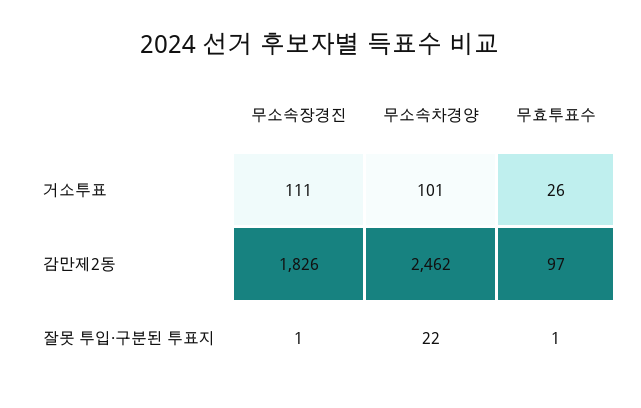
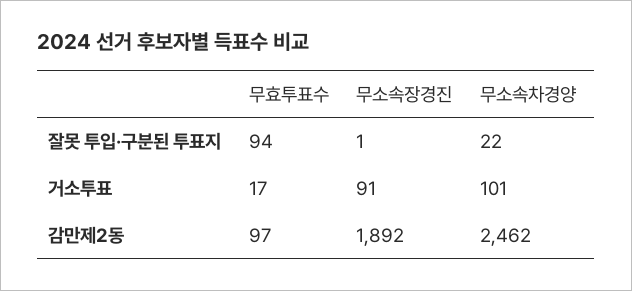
무소속장경진, 거소투표: 111 -> 91
무효투표수, 거소투표: 26 -> 17
무소속장경진, 감만제2동: 1826 -> 1892
무효투표수, 잘못 투입·구분된 투표지: 1 -> 94

